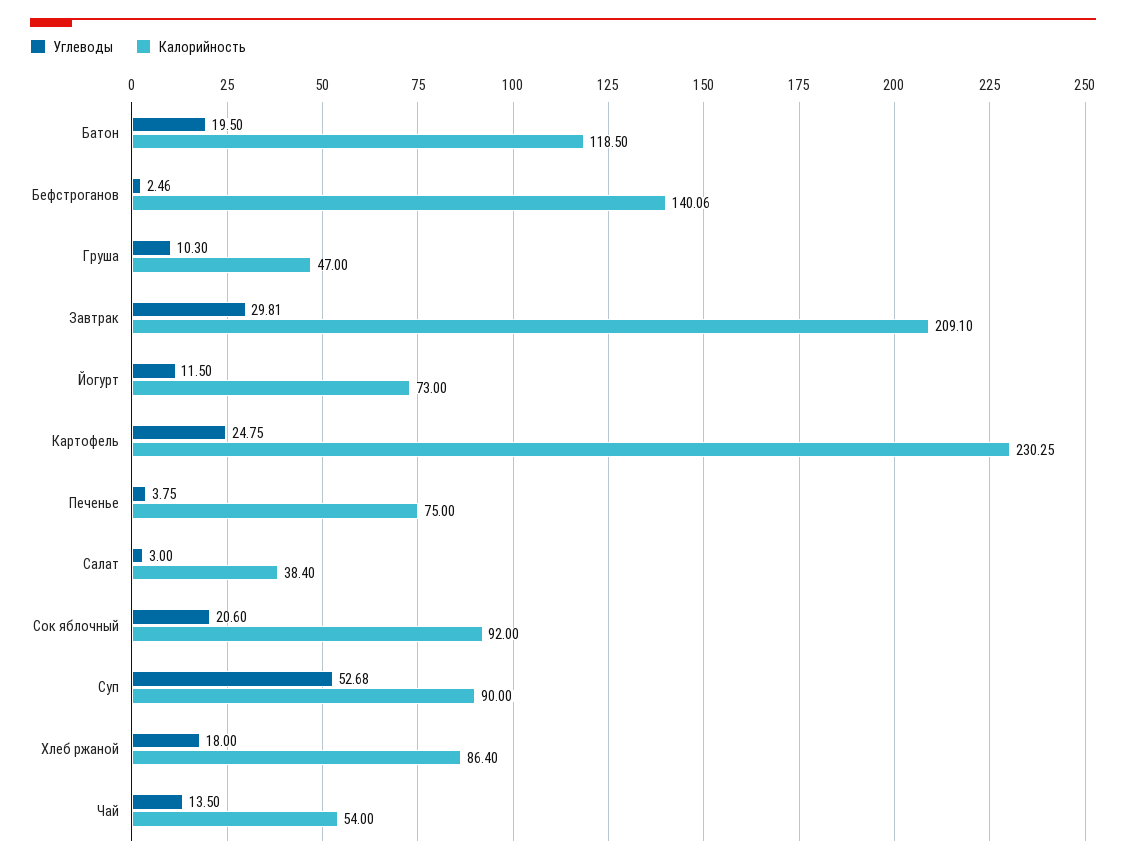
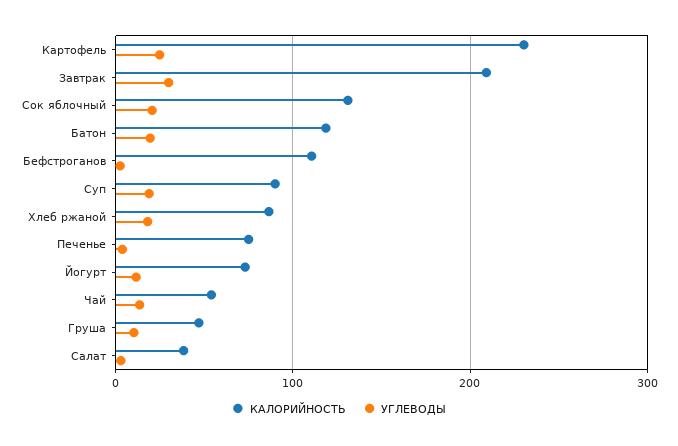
Калорийность, Бефстроганов: 140.06 -> 110
Калорийность, Сок яблочный: 92 -> 130
Углеводы, Суп: 52.68 -> 20

